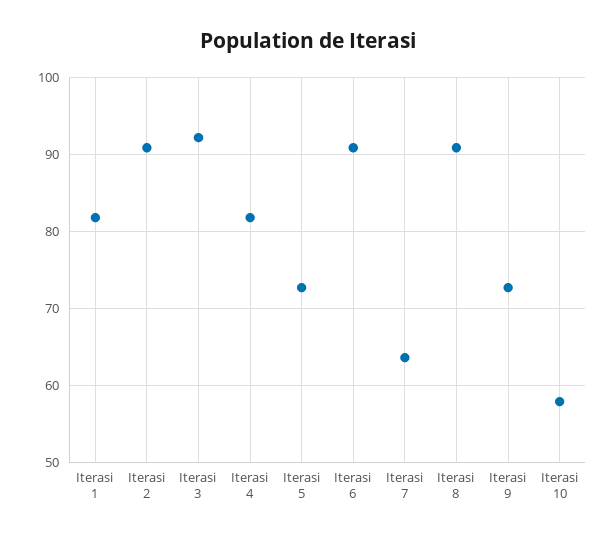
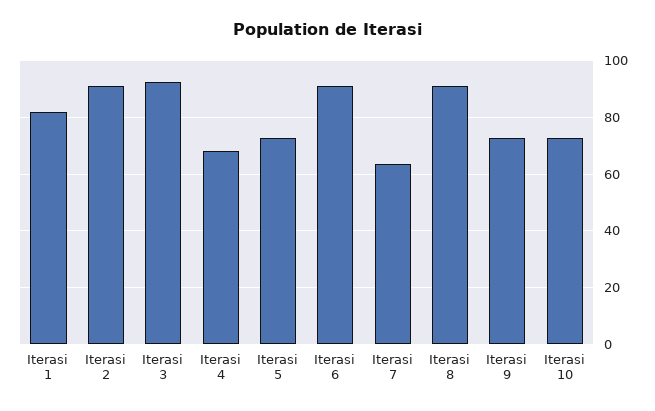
Iterasi 4: 82 -> 67.5
Iterasi 10: 58 -> 72.5

